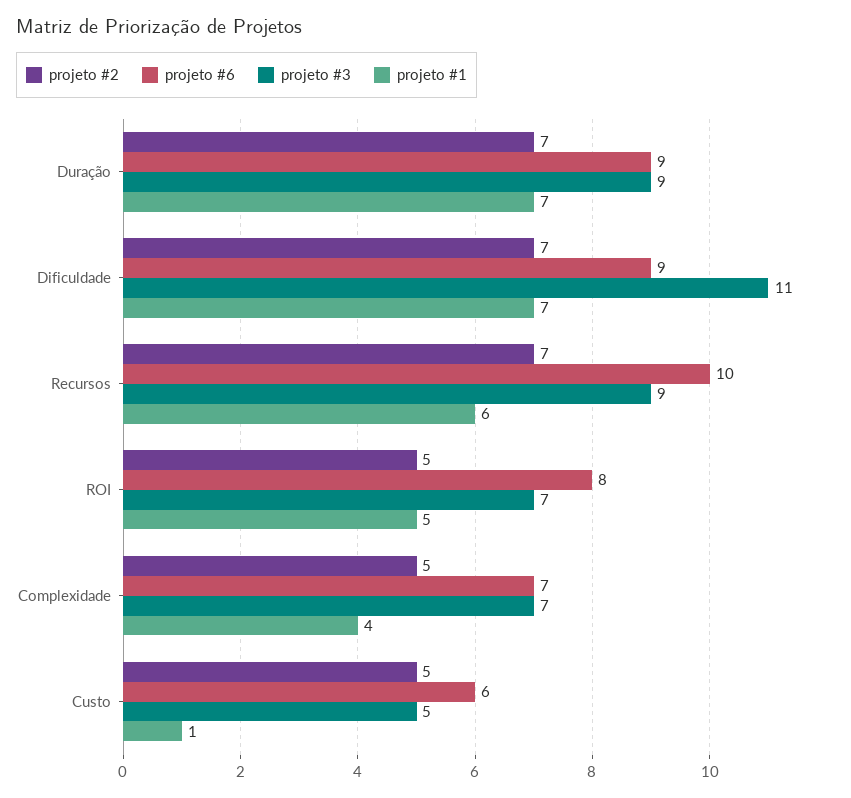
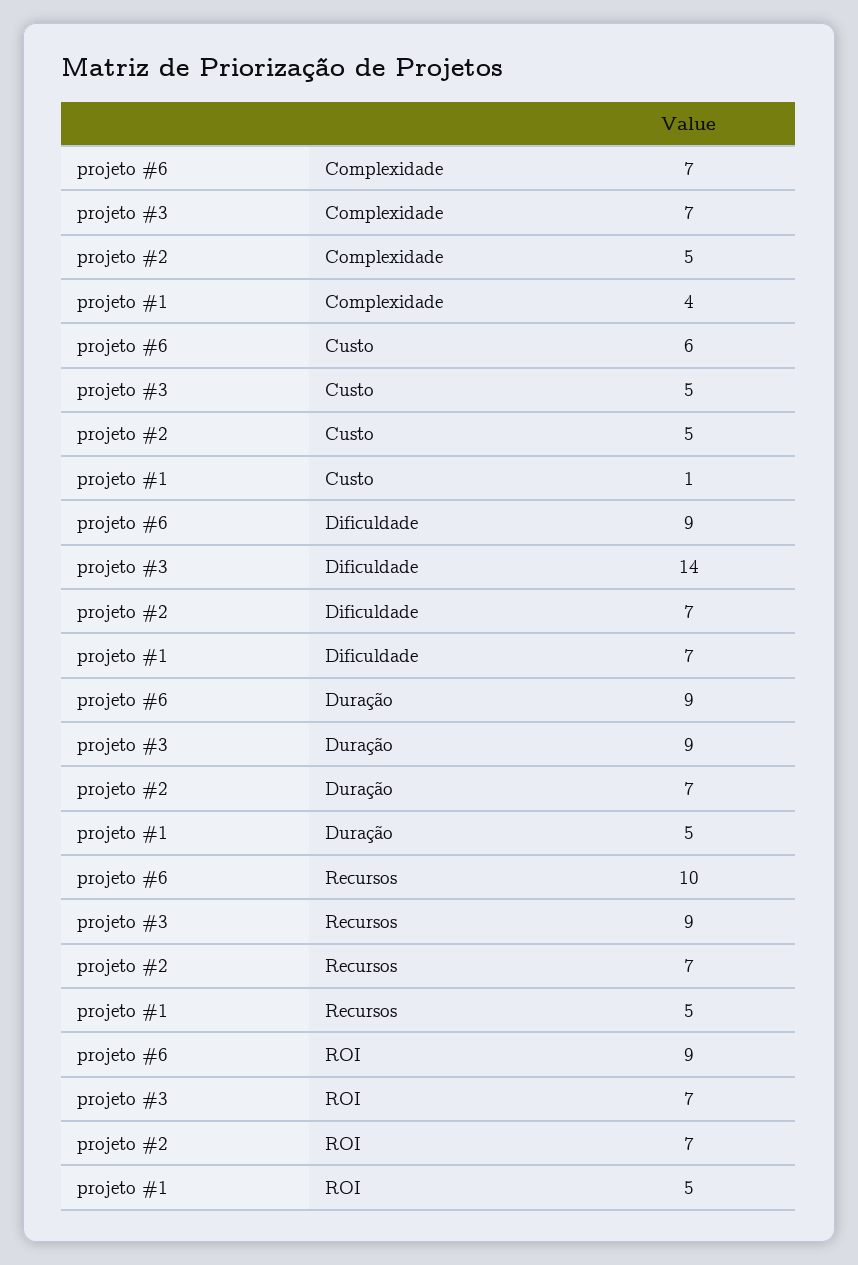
projeto #1, Duração: 7 -> 5
projeto #3, Dificuldade: 11 -> 14
projeto #1, Recursos: 6 -> 5
projeto #2, ROI: 5 -> 7
projeto #6, ROI: 8 -> 9

